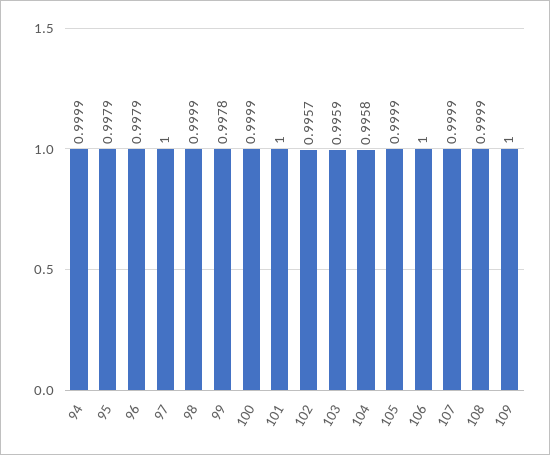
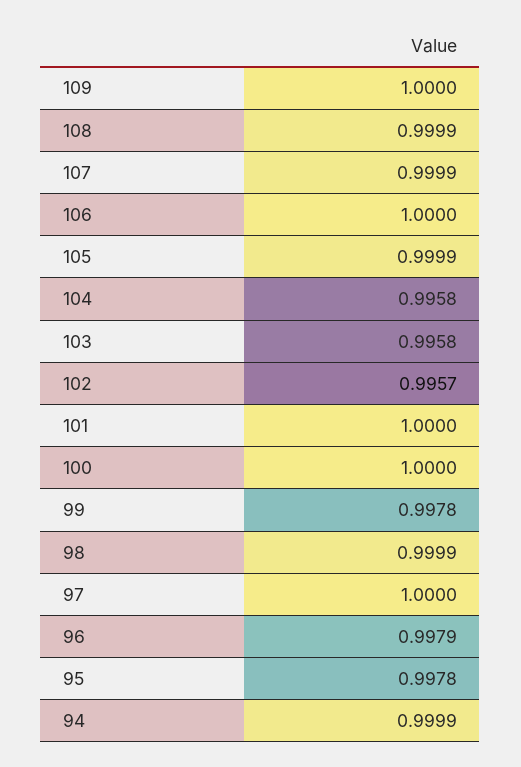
95: 0.9979 -> 0.9978
100: 0.9999 -> 1
103: 0.9959 -> 0.9958

